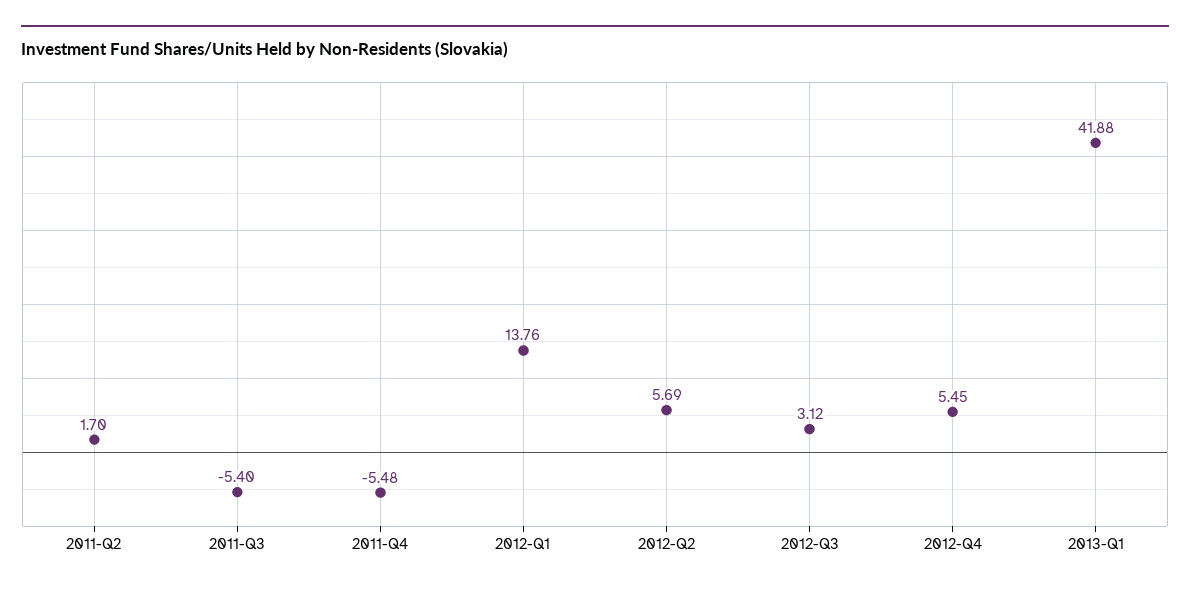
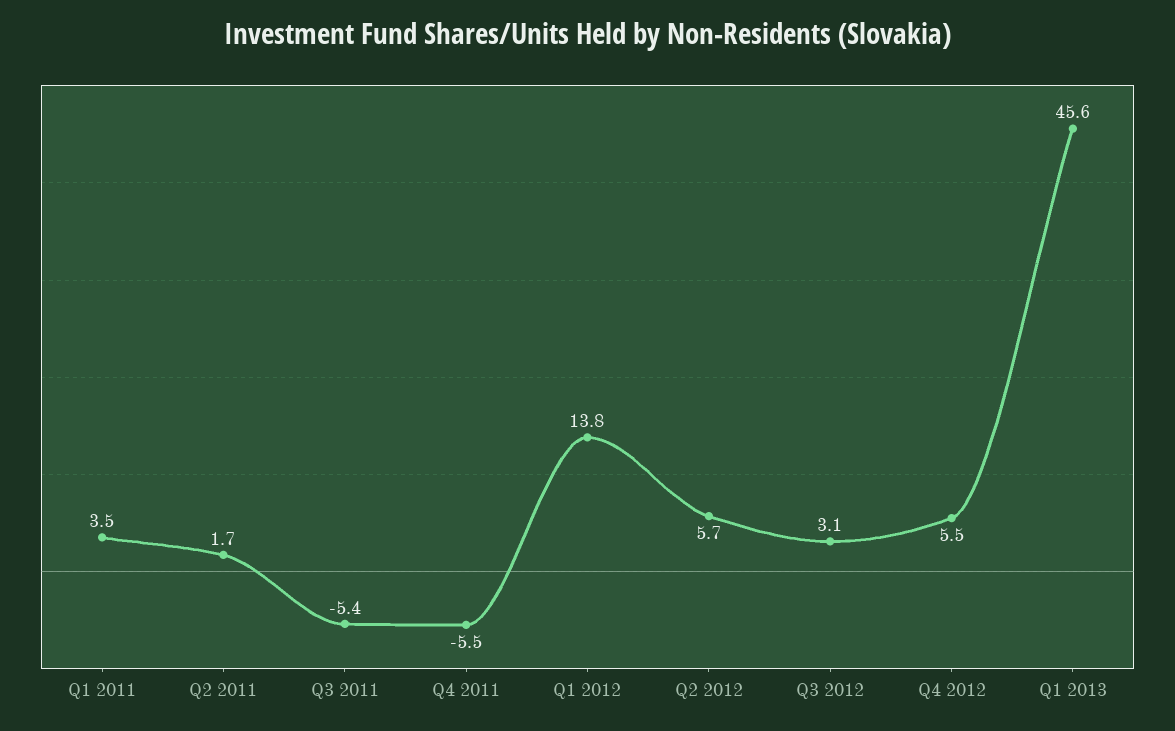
2013-Q1: 41.88 -> 45.6
Q1 2011: none -> 3.5

